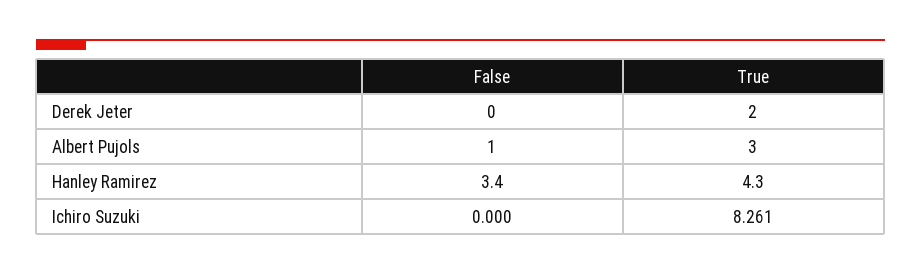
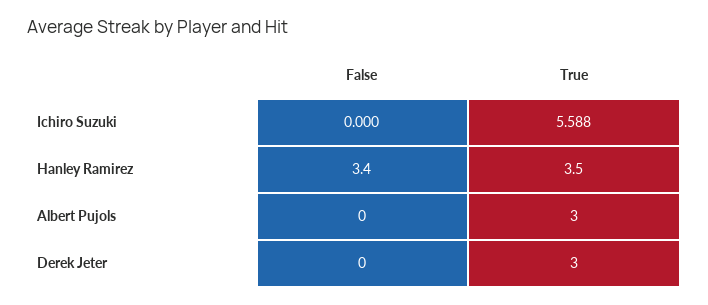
True, Derek Jeter: 2 -> 3
False, Albert Pujols: 1 -> 0
True, Hanley Ramirez: 4.3 -> 3.5
True, Ichiro Suzuki: 8.261 -> 5.588

